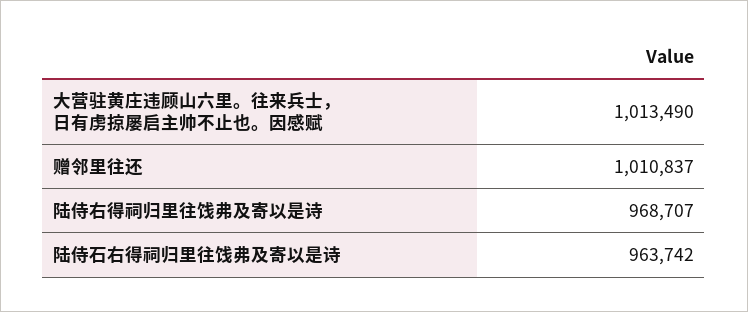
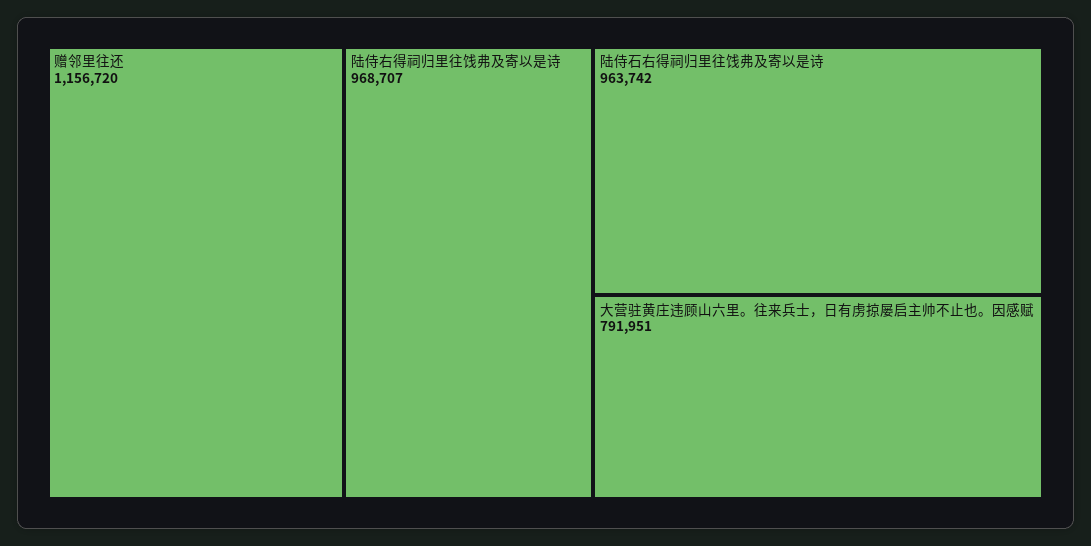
大营驻黄庄违顾山六里。往来兵士，日有虏掠屡启主帅不止也。因感赋: 1013490 -> 791951
赠邻里往还: 1010837 -> 1156720

